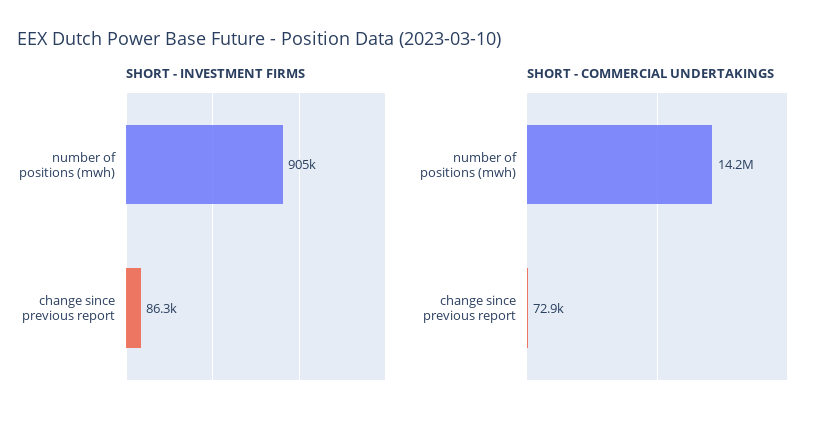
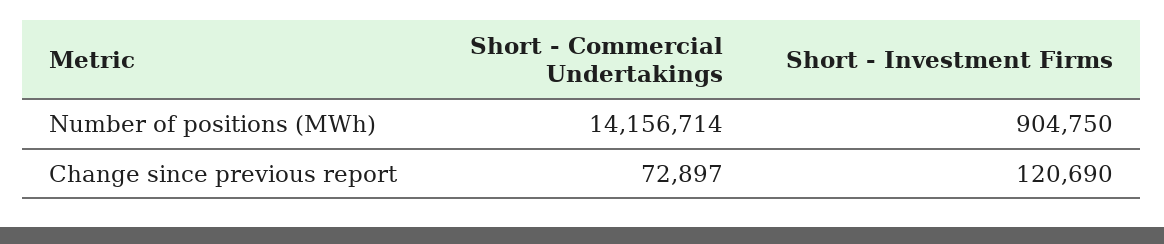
SHORT - INVESTMENT FIRMS, change since previous report: 86300 -> 120690

